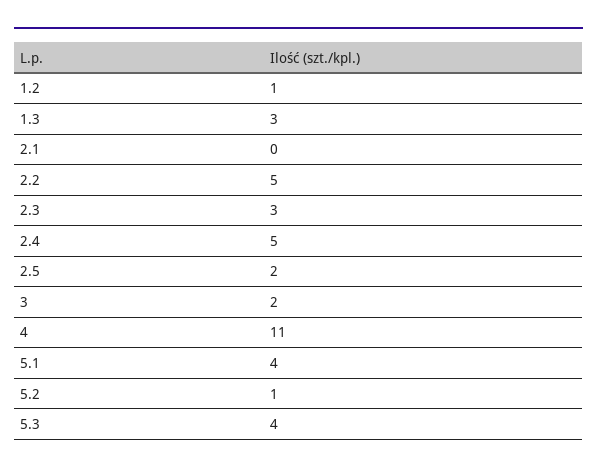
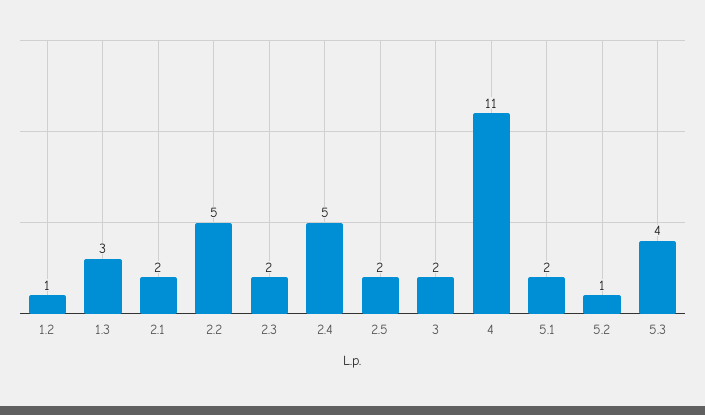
2.1: 0 -> 2
2.3: 3 -> 2
5.1: 4 -> 2

